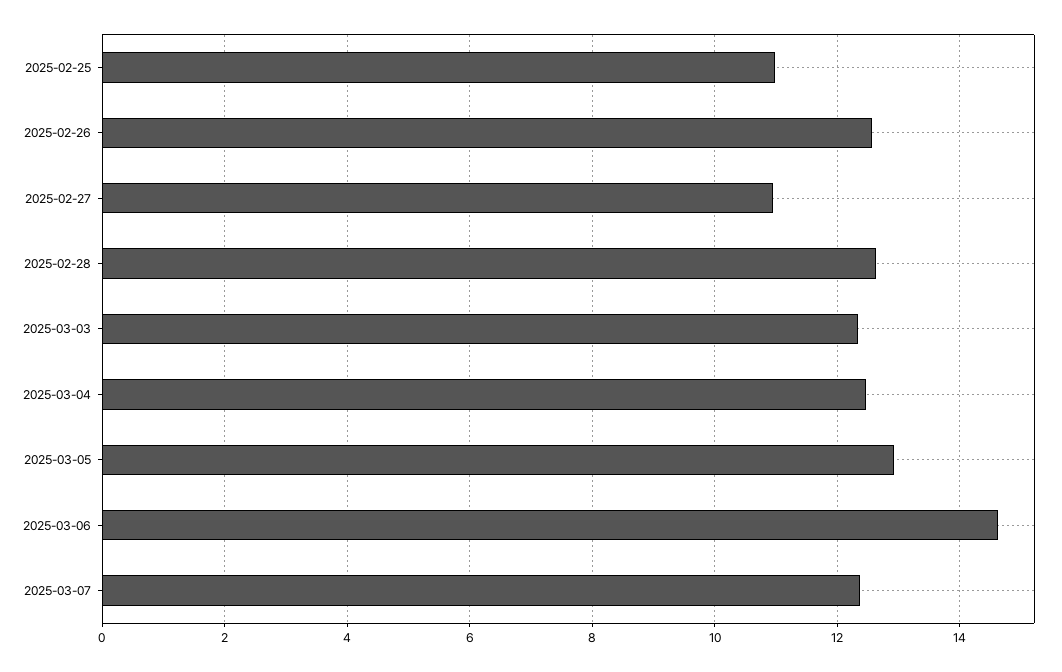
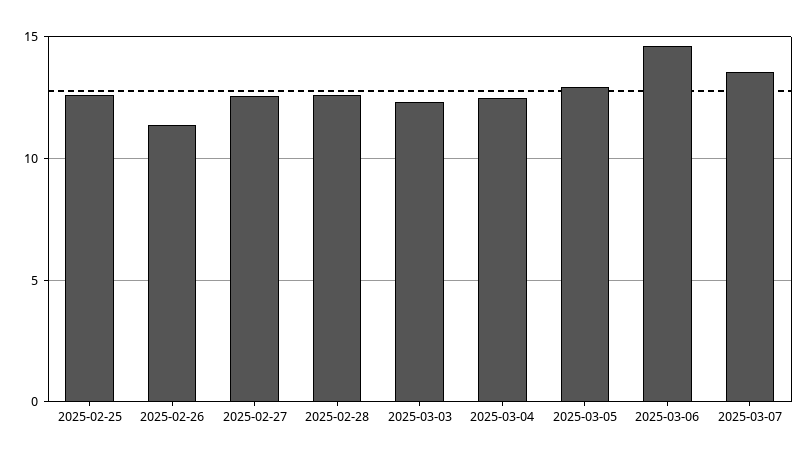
2025-02-25: 11 -> 12.5
2025-02-26: 12.6 -> 11.5
2025-02-27: 11 -> 12.5
2025-03-07: 12.4 -> 13.5

